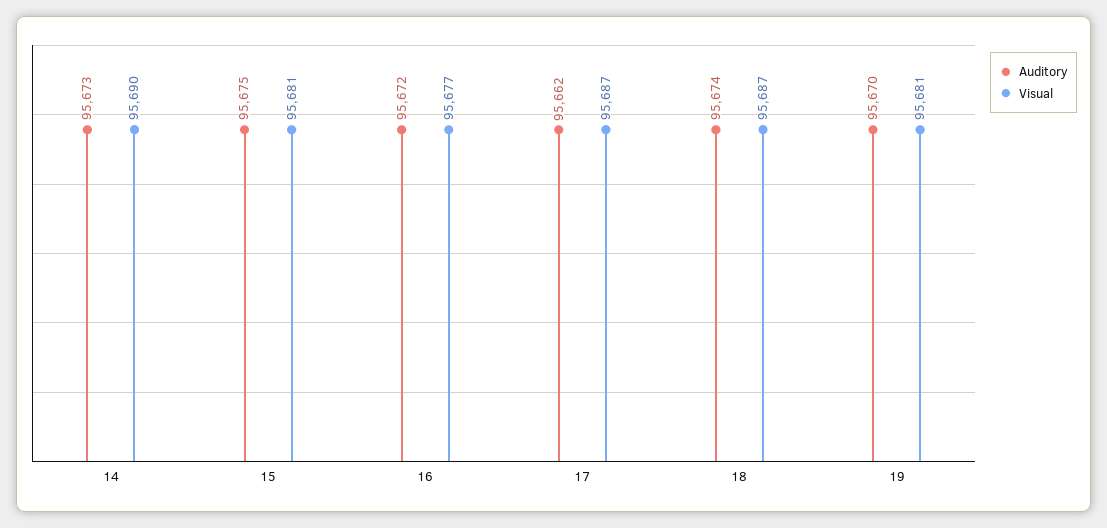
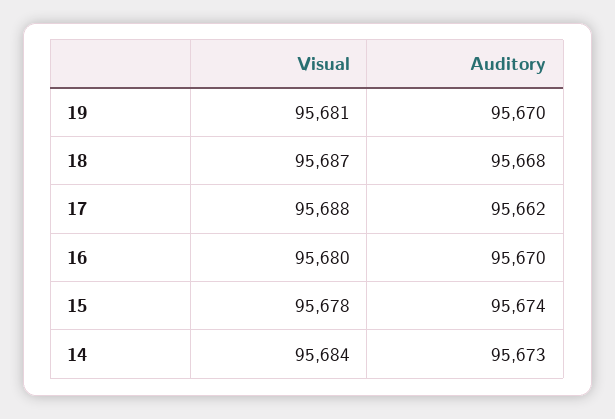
Visual, 14: 95690 -> 95684
Auditory, 15: 95675 -> 95674
Visual, 15: 95681 -> 95678
Auditory, 16: 95672 -> 95670
Visual, 16: 95677 -> 95680
Visual, 17: 95687 -> 95688
Auditory, 18: 95674 -> 95668

